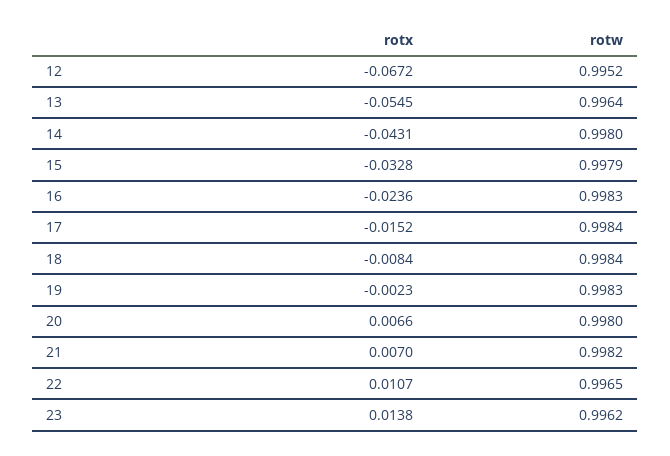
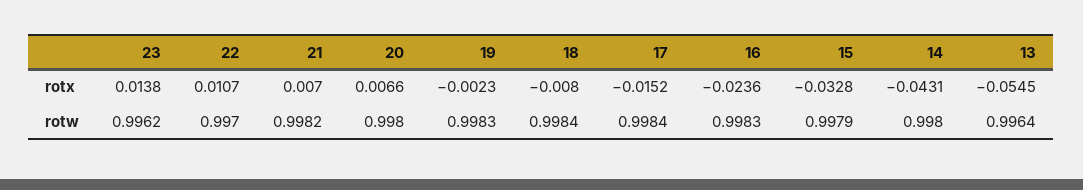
rotx, 12: -0.0672 -> none
rotw, 12: 0.9952 -> none
rotx, 18: -0.0084 -> -0.008
rotw, 22: 0.9965 -> 0.997

